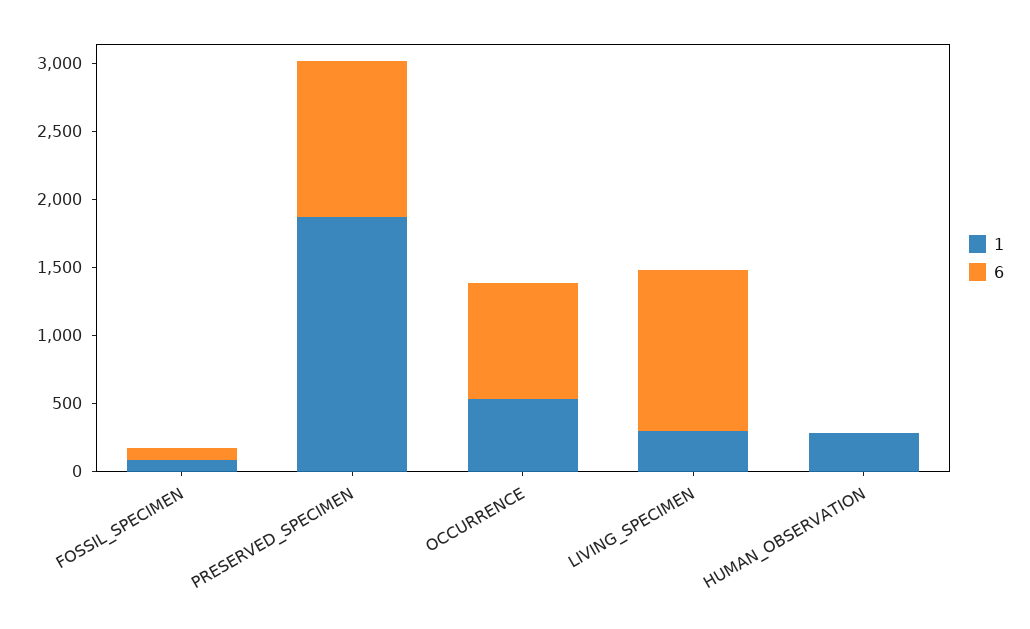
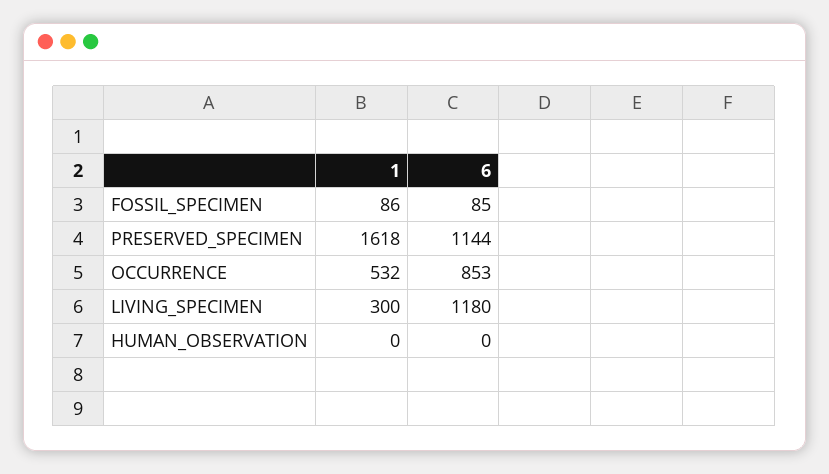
1, PRESERVED_SPECIMEN: 1900 -> 1618
1, HUMAN_OBSERVATION: 300 -> 0

